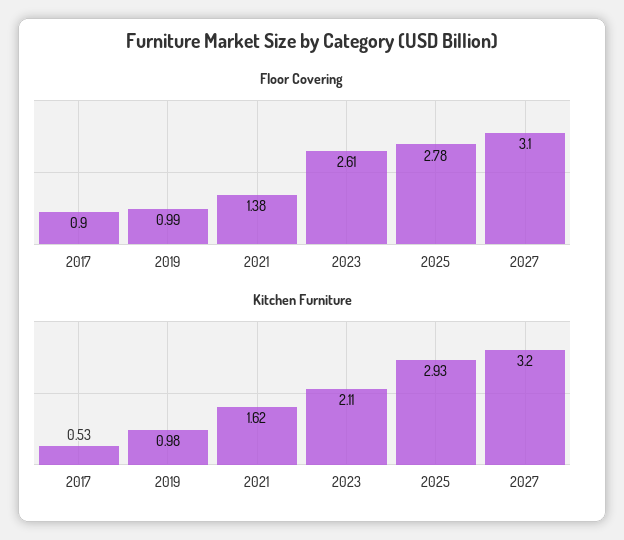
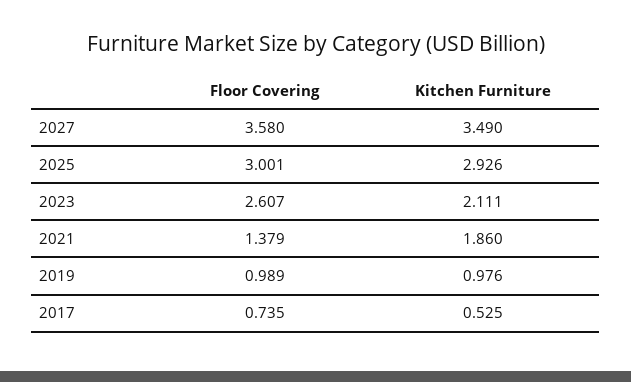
Floor Covering, 2017: 0.9 -> 0.735
Floor Covering, 2025: 2.78 -> 3.001
Floor Covering, 2027: 3.1 -> 3.58
Kitchen Furniture, 2021: 1.62 -> 1.86
Kitchen Furniture, 2027: 3.2 -> 3.49

